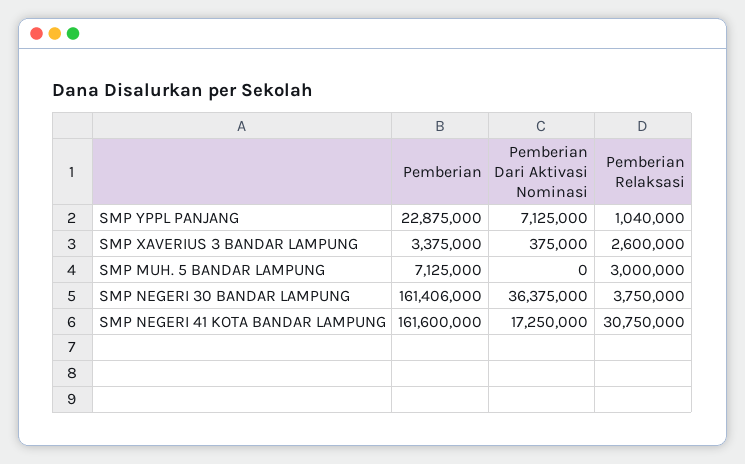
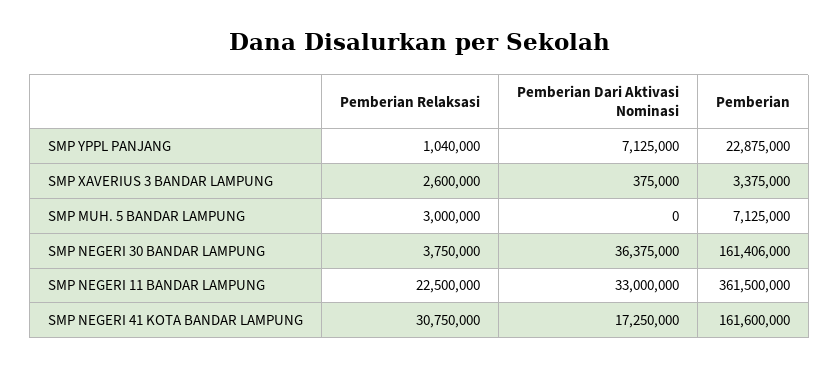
Pemberian Relaksasi, SMP NEGERI 11 BANDAR LAMPUNG: none -> 22500000
Pemberian Dari Aktivasi Nominasi, SMP NEGERI 11 BANDAR LAMPUNG: none -> 33000000
Pemberian, SMP NEGERI 11 BANDAR LAMPUNG: none -> 361500000

